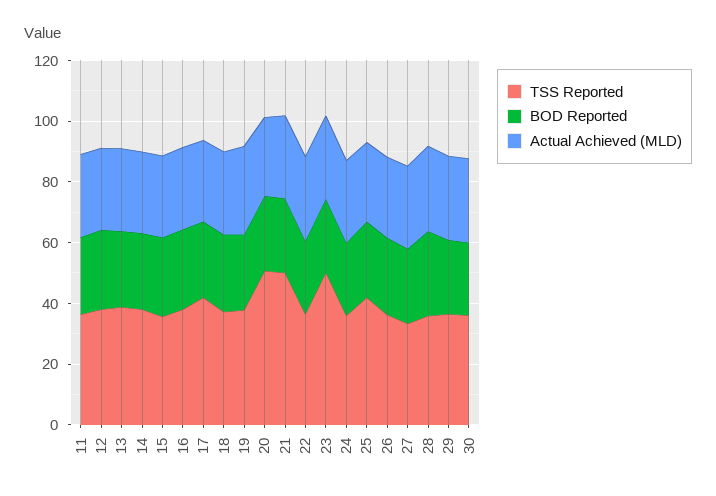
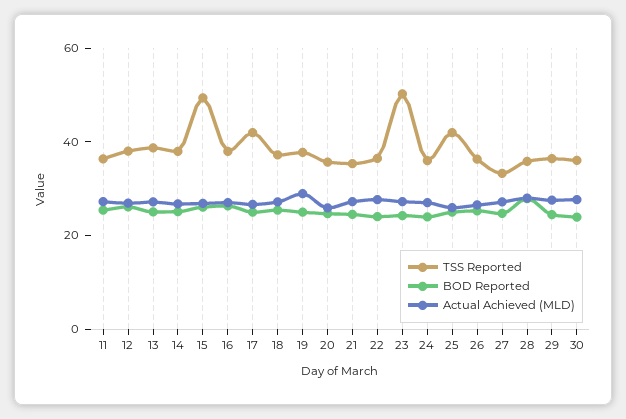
TSS Reported, 15: 35 -> 50
TSS Reported, 20: 50 -> 35
TSS Reported, 21: 50 -> 35

